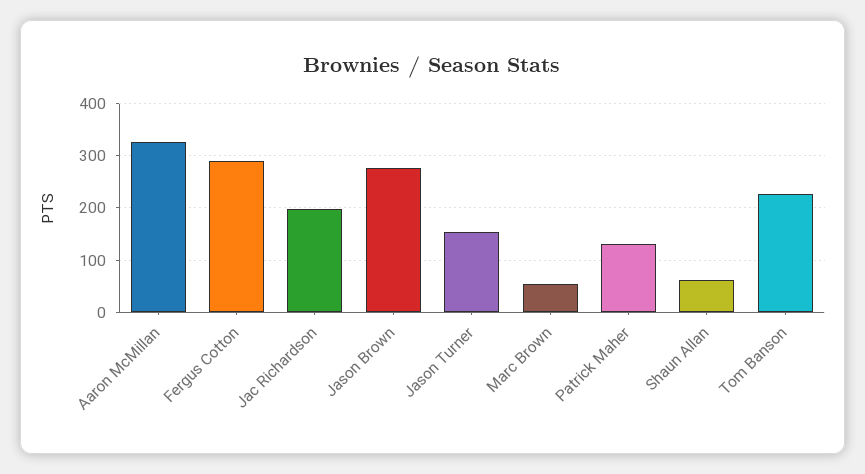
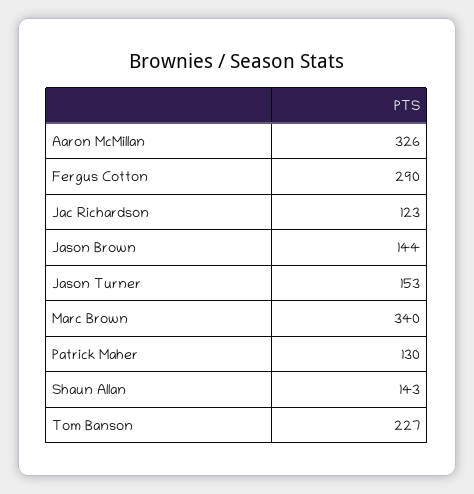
Jac Richardson: 200 -> 123
Jason Brown: 280 -> 144
Marc Brown: 60 -> 340
Shaun Allan: 60 -> 143

